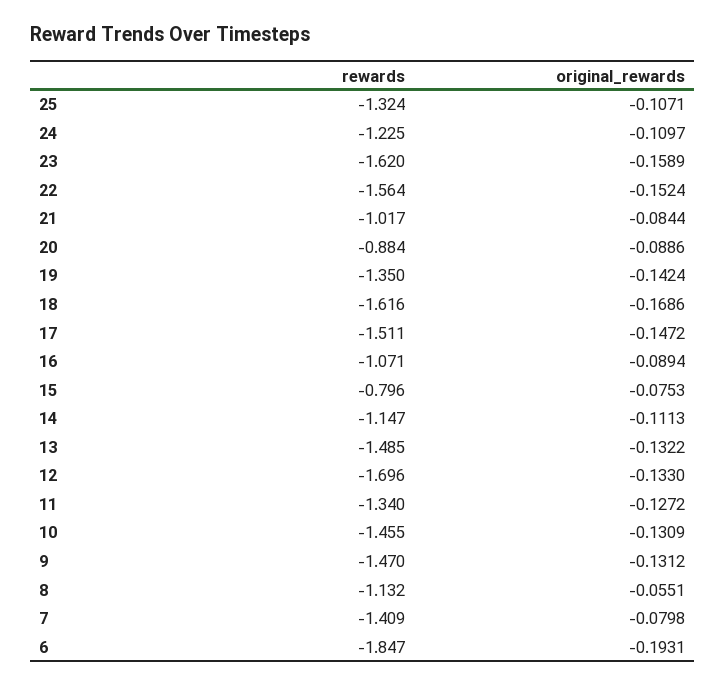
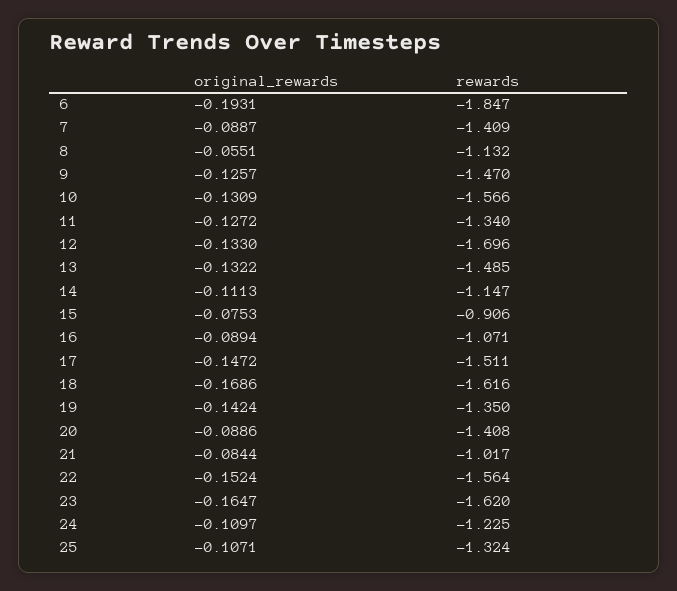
original_rewards, 23: -0.1589 -> -0.1647
rewards, 20: -0.884 -> -1.408
rewards, 15: -0.796 -> -0.906
rewards, 10: -1.455 -> -1.566
original_rewards, 9: -0.1312 -> -0.1257
original_rewards, 7: -0.0798 -> -0.0887

